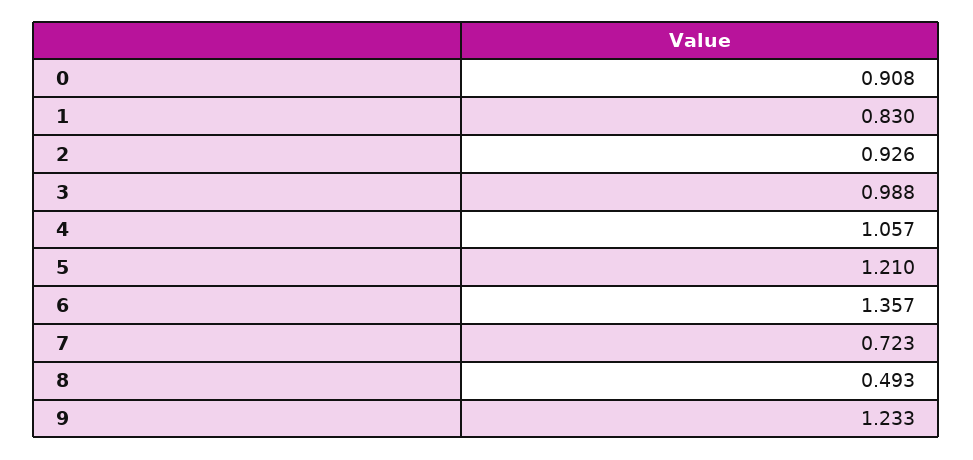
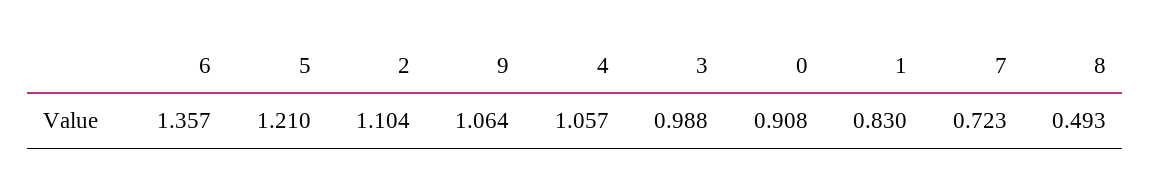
2: 0.926 -> 1.104
9: 1.233 -> 1.064

